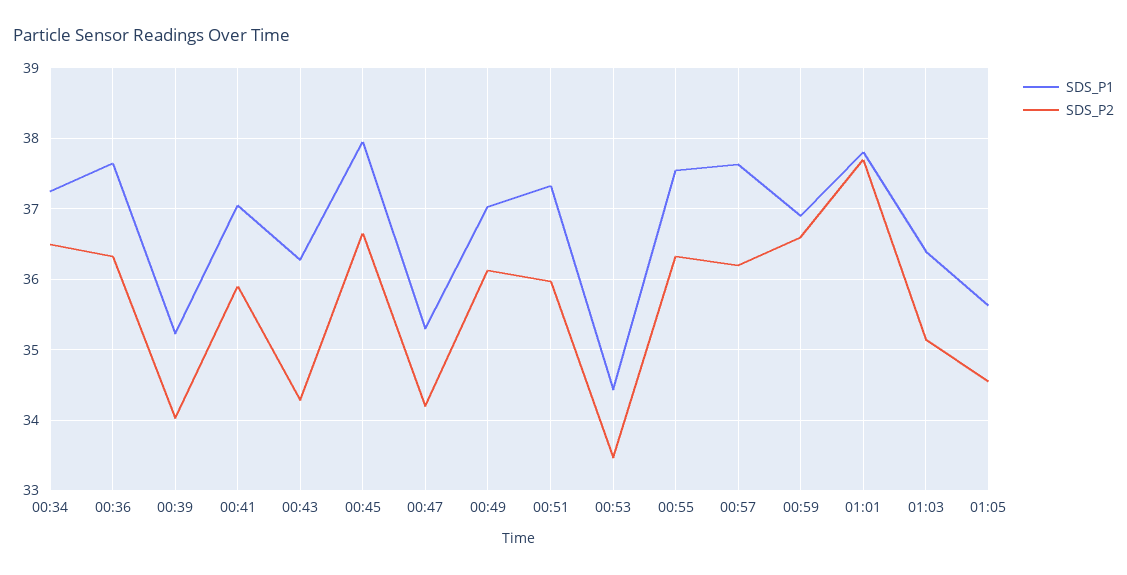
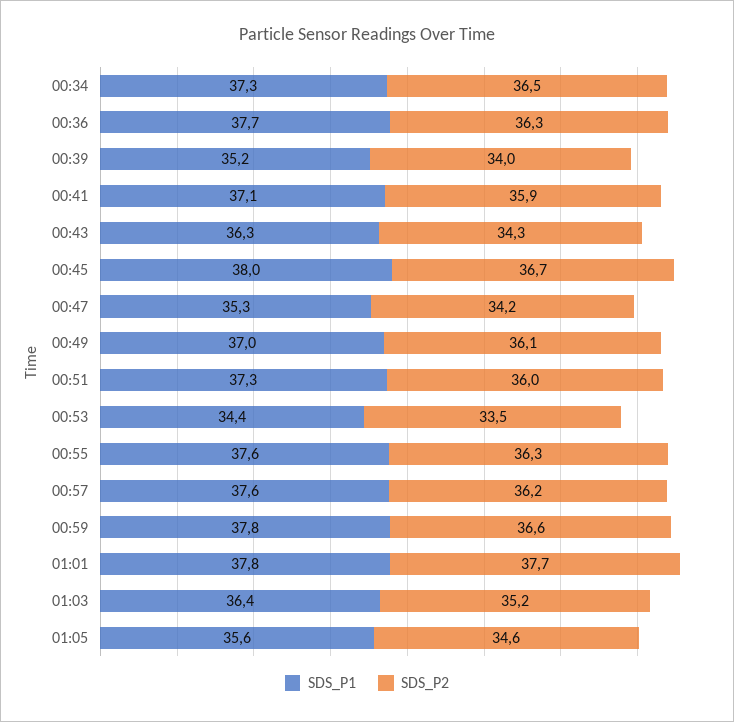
SDS_P1, 00:59: 36.9 -> 37.8

